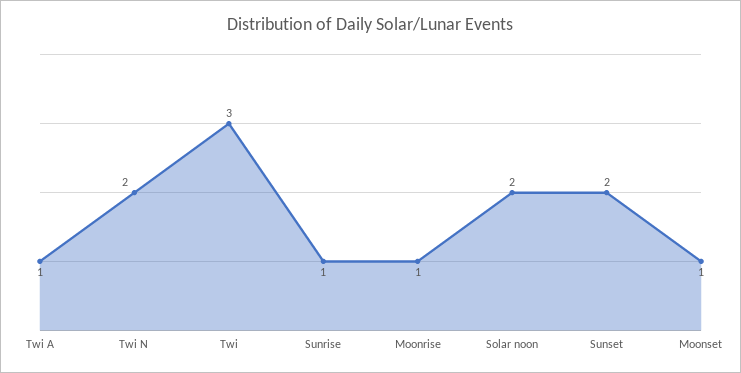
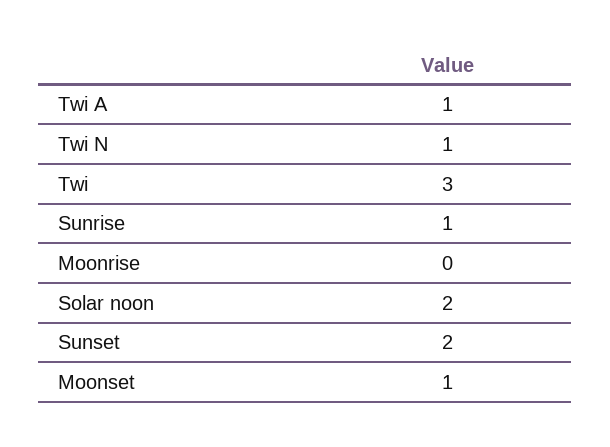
Twi N: 2 -> 1
Moonrise: 1 -> 0

